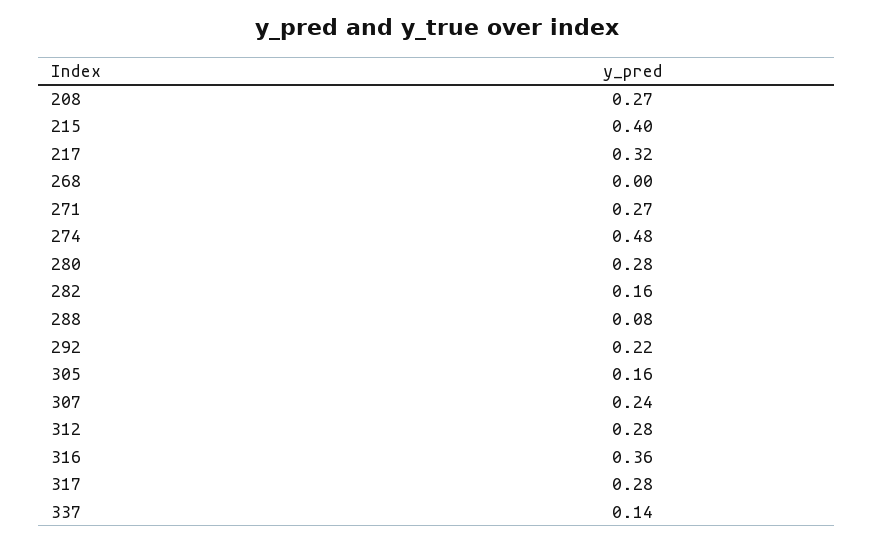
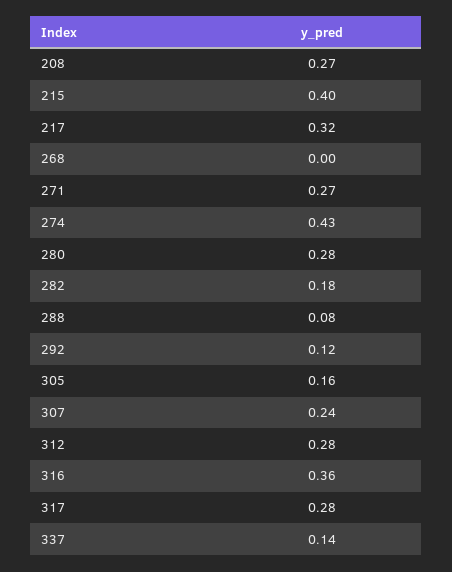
274: 0.48 -> 0.43
282: 0.16 -> 0.18
292: 0.22 -> 0.12

